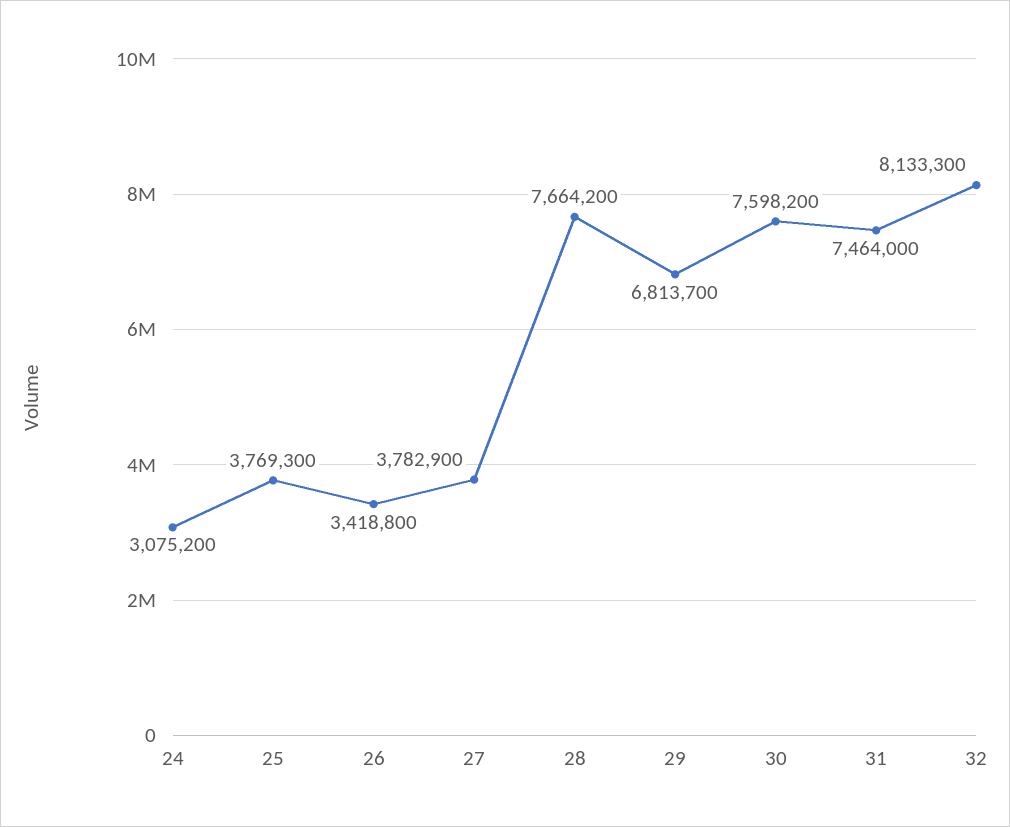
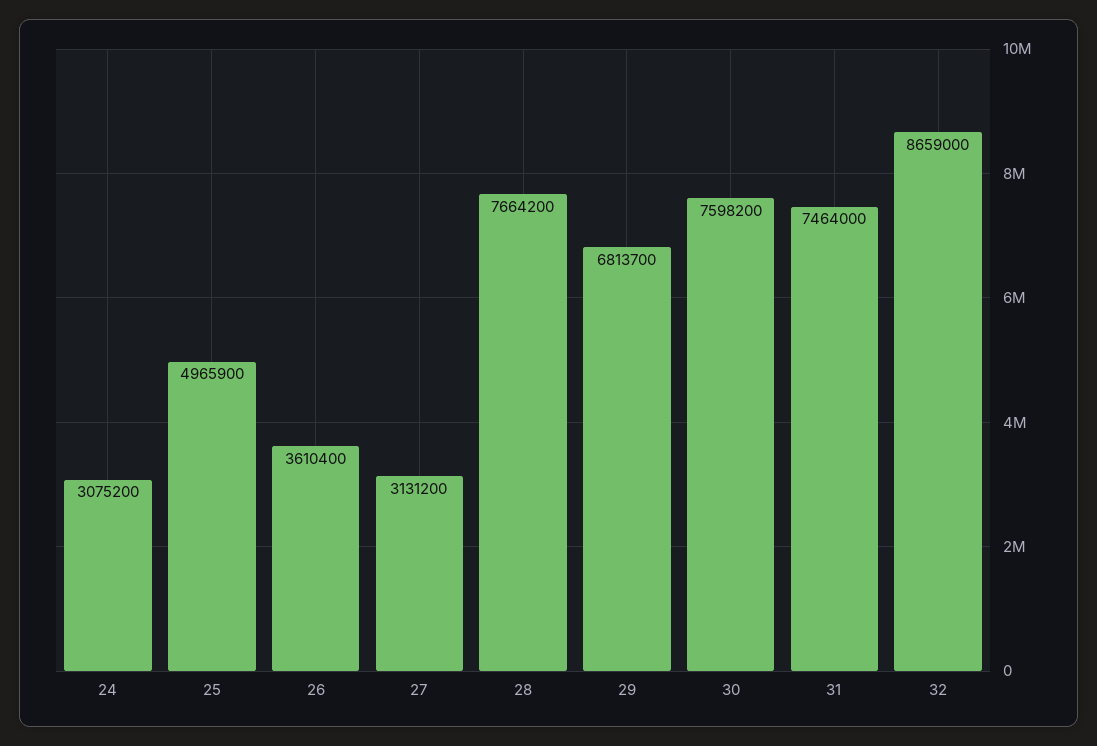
25: 3769300 -> 4965900
26: 3418800 -> 3610400
27: 3782900 -> 3131200
32: 8133300 -> 8659000

